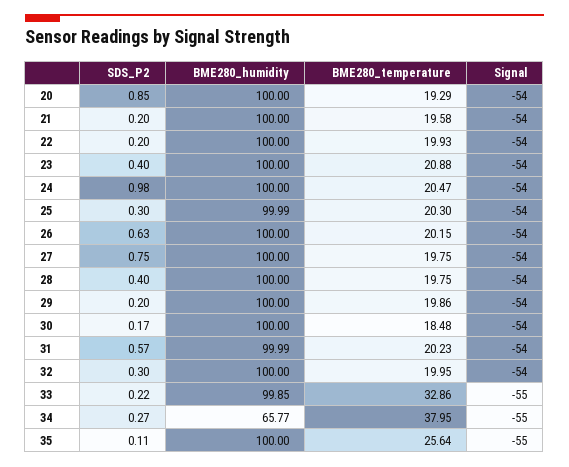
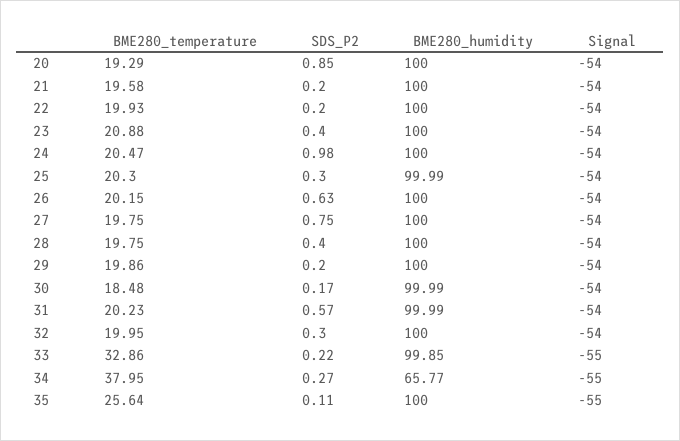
BME280_humidity, 30: 100 -> 99.99

